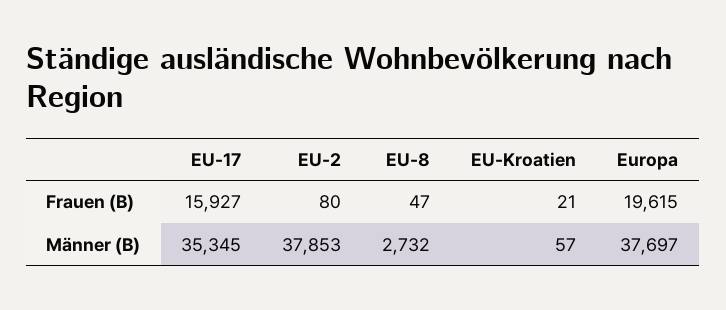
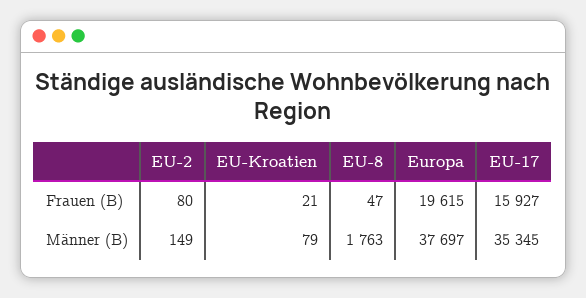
EU-2, Männer (B): 37853 -> 149
EU-8, Männer (B): 2732 -> 1763
EU-Kroatien, Männer (B): 57 -> 79

